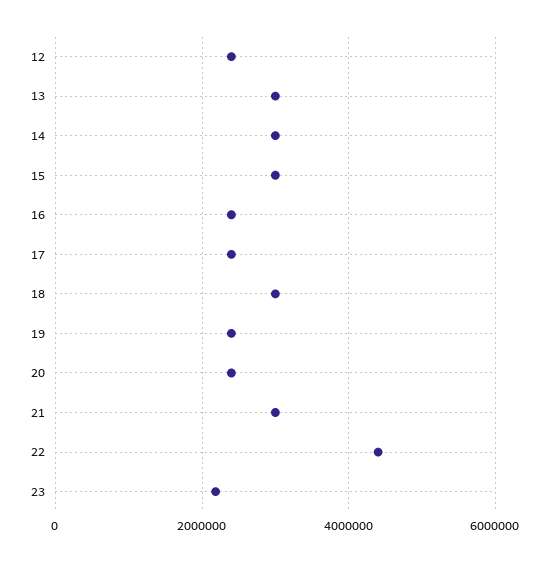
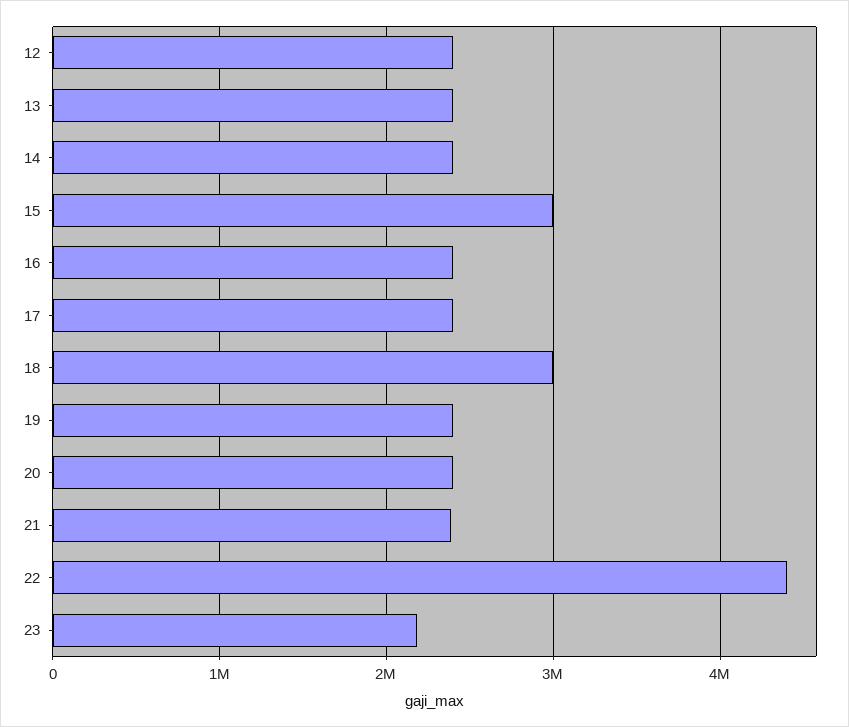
13: 3000000 -> 2400000
14: 3000000 -> 2400000
21: 3000000 -> 2400000

